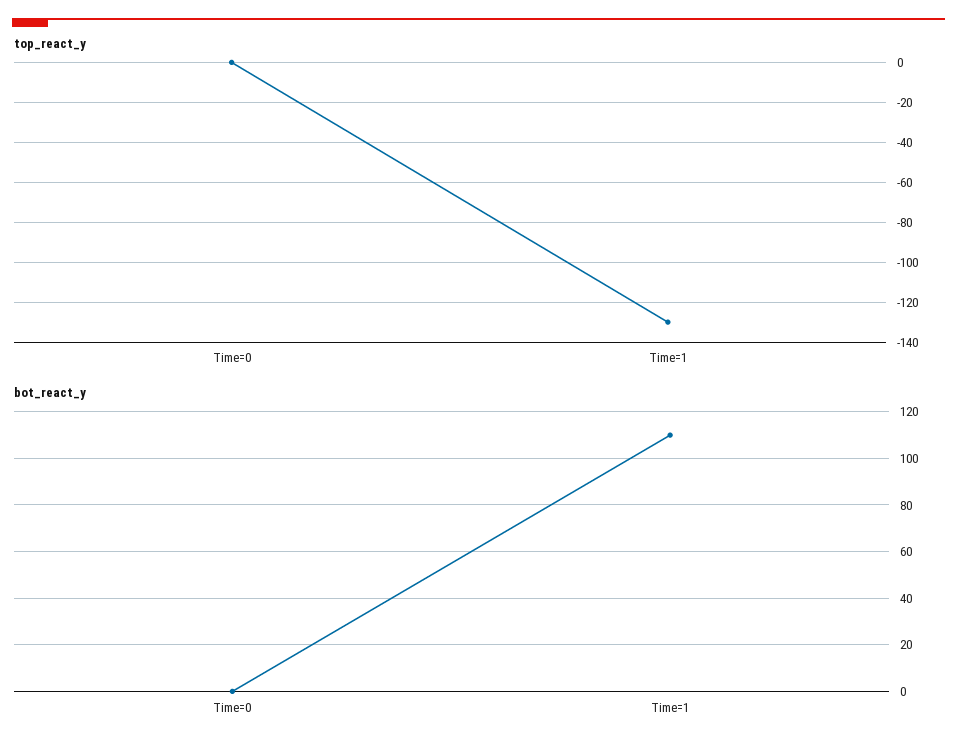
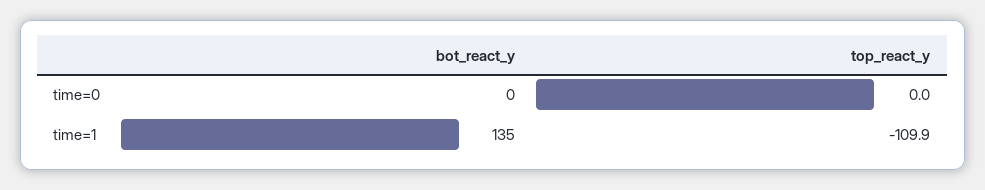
top_react_y, Time=1: -130 -> -109.9
bot_react_y, Time=1: 110 -> 135

